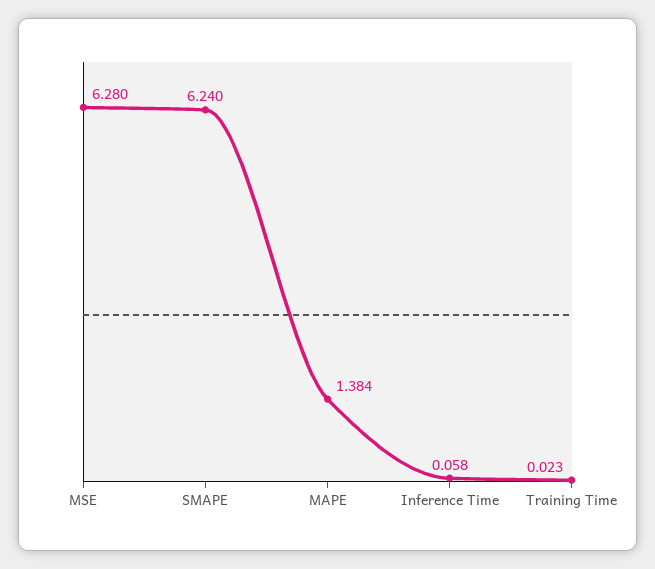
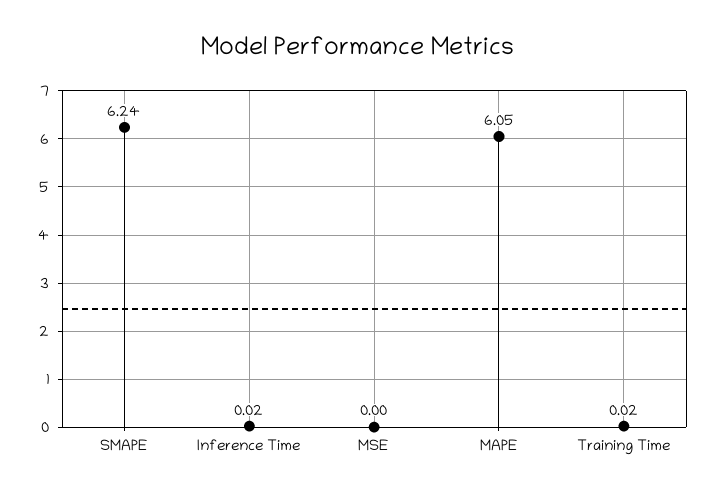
MSE: 6.28 -> 0
MAPE: 1.384 -> 6.05
Inference Time: 0.058 -> 0.02

